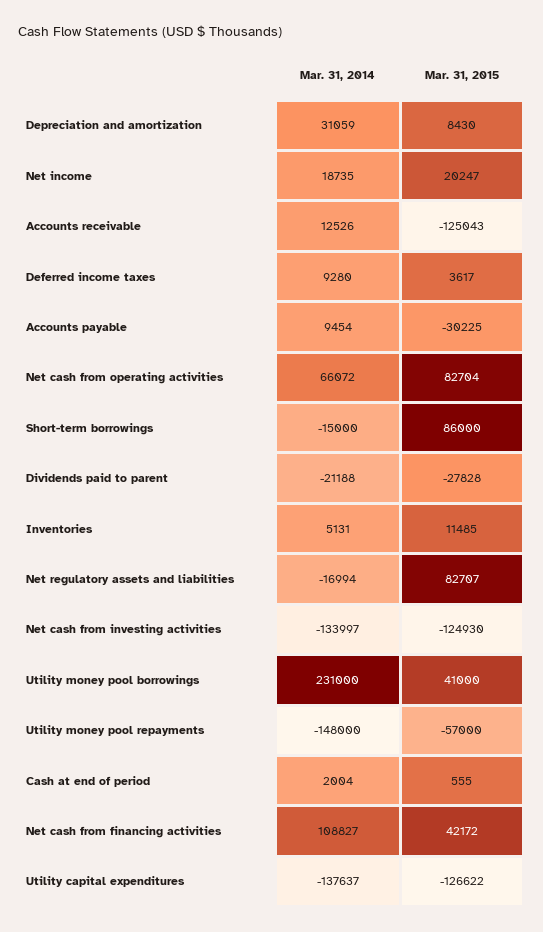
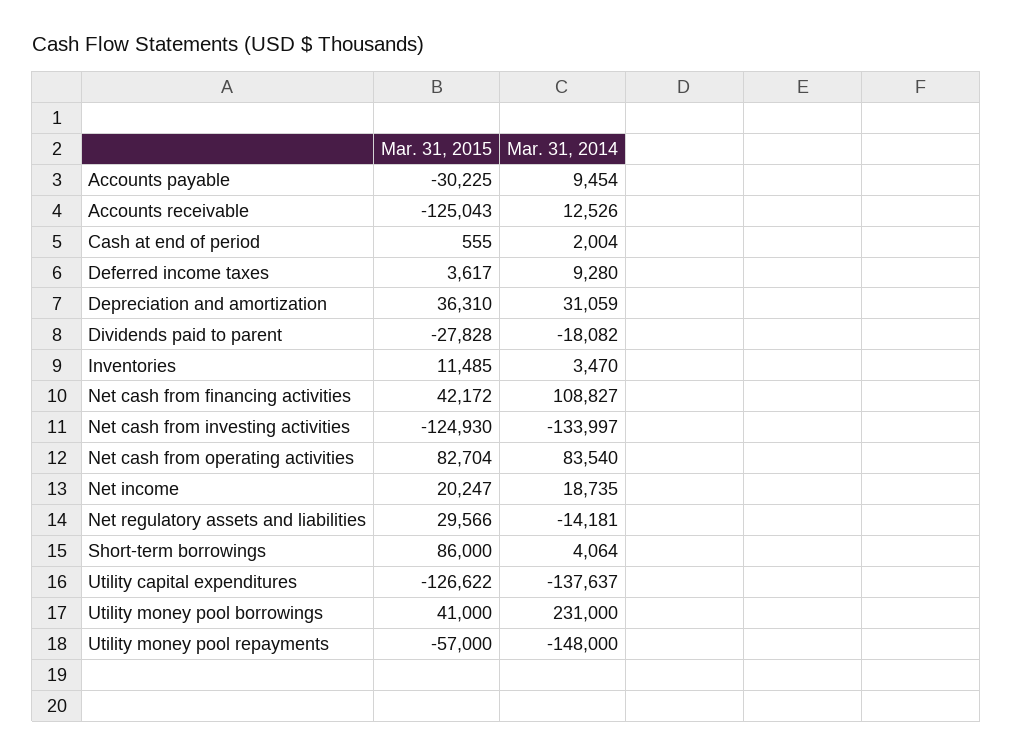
Mar. 31, 2015, Depreciation and amortization: 8430 -> 36310
Mar. 31, 2014, Net cash from operating activities: 66072 -> 83540
Mar. 31, 2014, Short-term borrowings: -15000 -> 4064
Mar. 31, 2014, Dividends paid to parent: -21188 -> -18082
Mar. 31, 2014, Inventories: 5131 -> 3470
Mar. 31, 2014, Net regulatory assets and liabilities: -16994 -> -14181
Mar. 31, 2015, Net regulatory assets and liabilities: 82707 -> 29566

